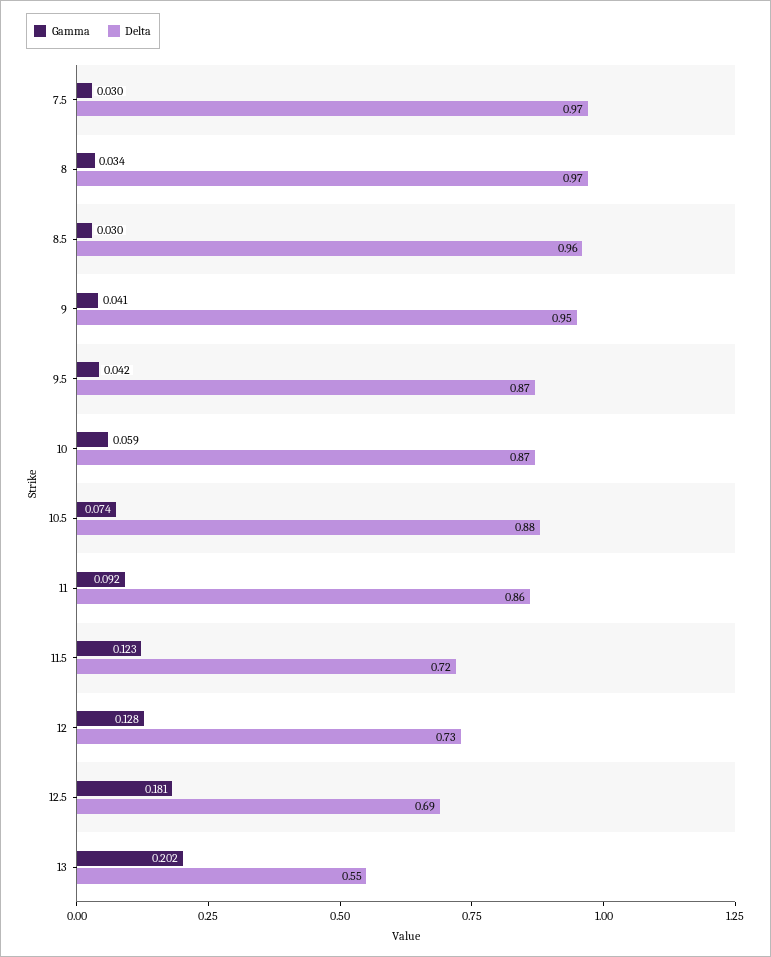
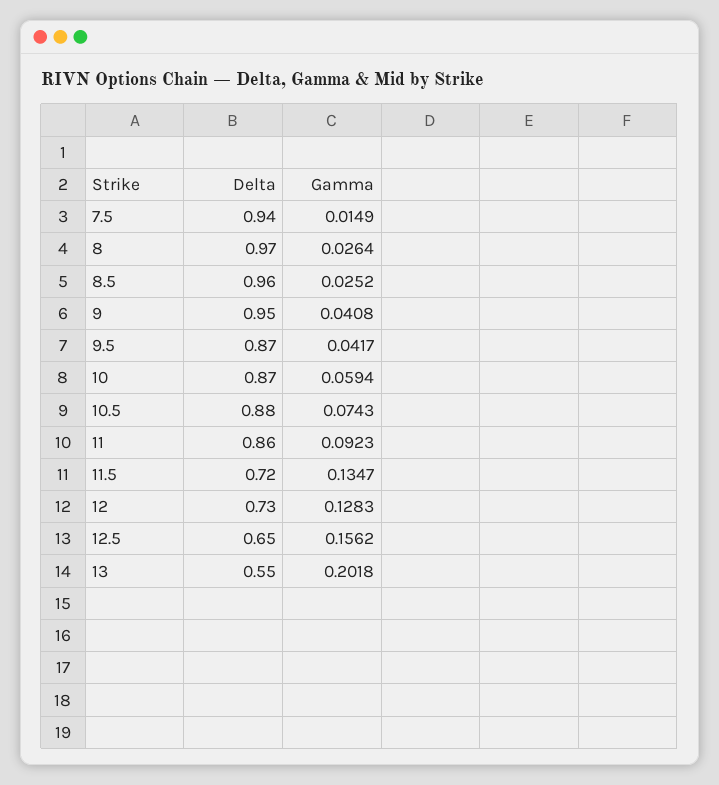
Gamma, 7.5: 0.03 -> 0.0149
Delta, 7.5: 0.97 -> 0.94
Gamma, 8: 0.034 -> 0.0264
Gamma, 8.5: 0.03 -> 0.0252
Gamma, 11.5: 0.123 -> 0.1347
Gamma, 12.5: 0.181 -> 0.1562
Delta, 12.5: 0.69 -> 0.65

